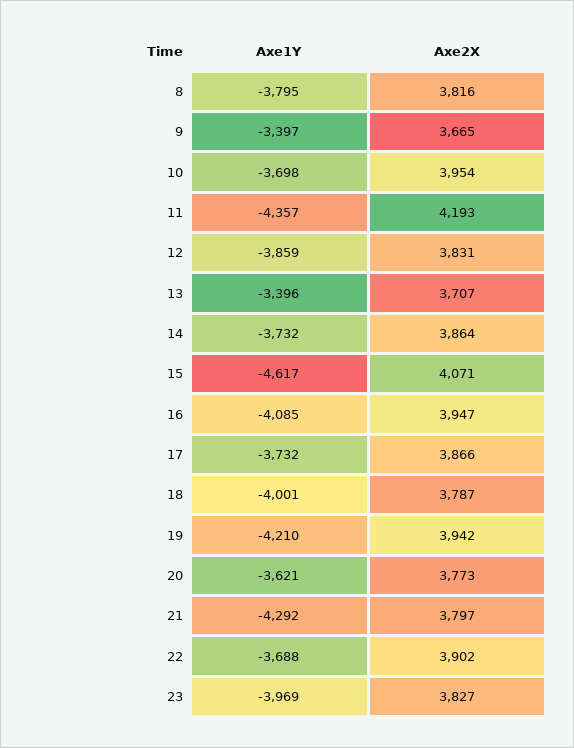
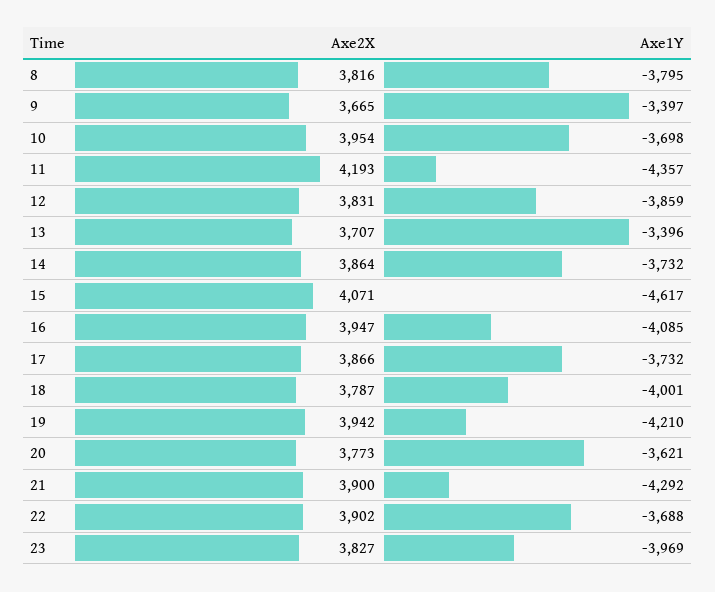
Axe2X, 21: 3797 -> 3900

